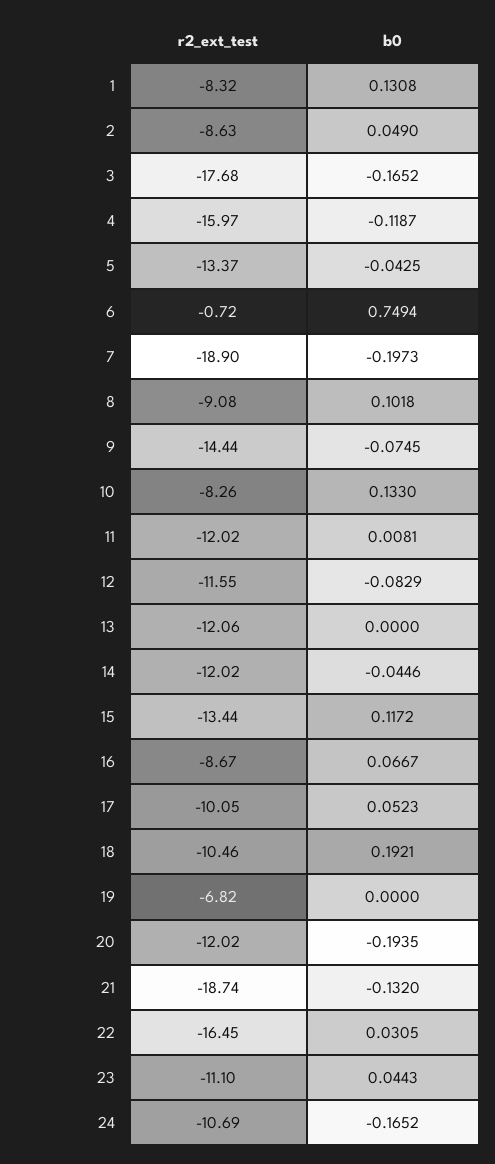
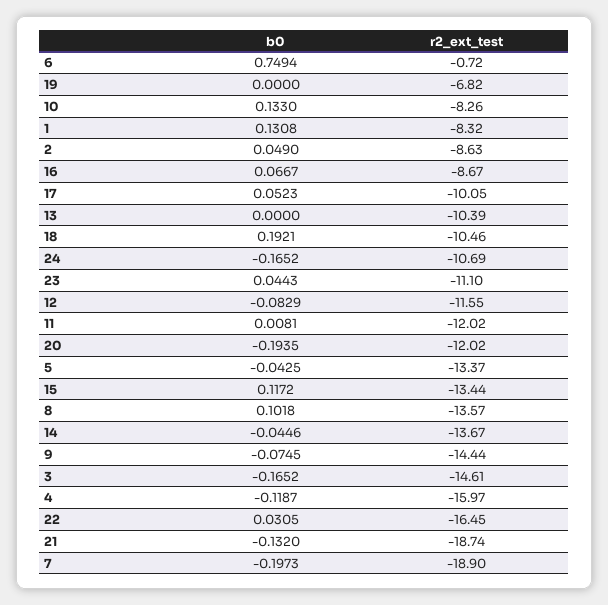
r2_ext_test, 3: -17.68 -> -14.61
r2_ext_test, 8: -9.08 -> -13.57
r2_ext_test, 13: -12.06 -> -10.39
r2_ext_test, 14: -12.02 -> -13.67

